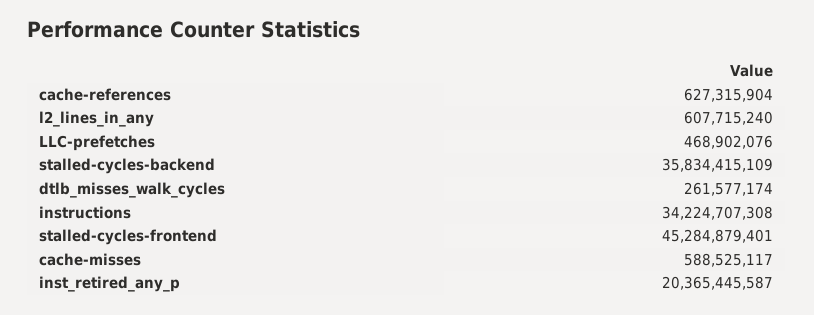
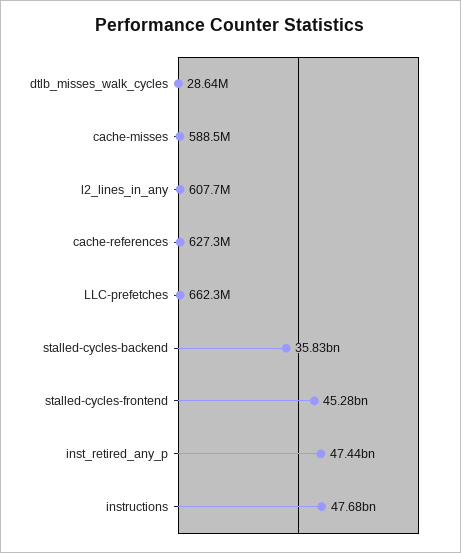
LLC-prefetches: 468902076 -> 662300000
dtlb_misses_walk_cycles: 261577174 -> 28640000
instructions: 34224707308 -> 47680000000
inst_retired_any_p: 20365445587 -> 47440000000

